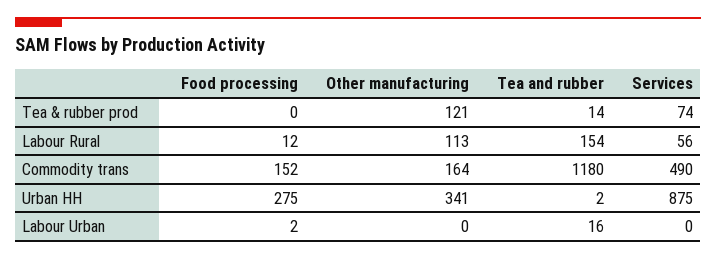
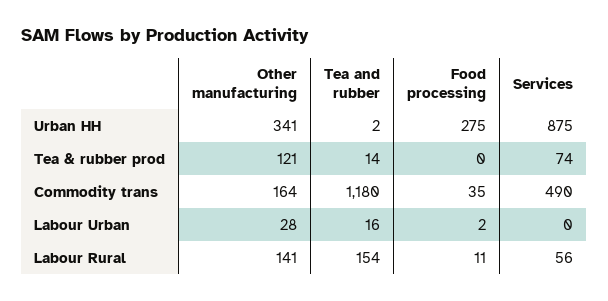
Food processing, Labour Rural: 12 -> 11
Other manufacturing, Labour Rural: 113 -> 141
Food processing, Commodity trans: 152 -> 35
Other manufacturing, Labour Urban: 0 -> 28

